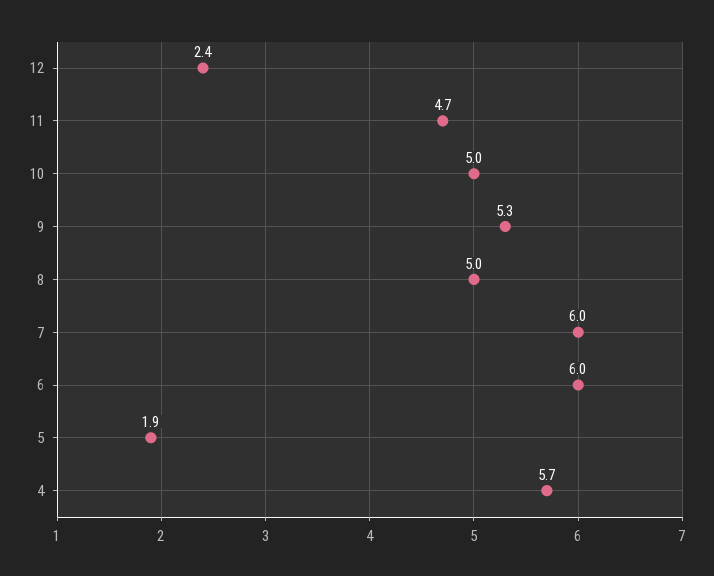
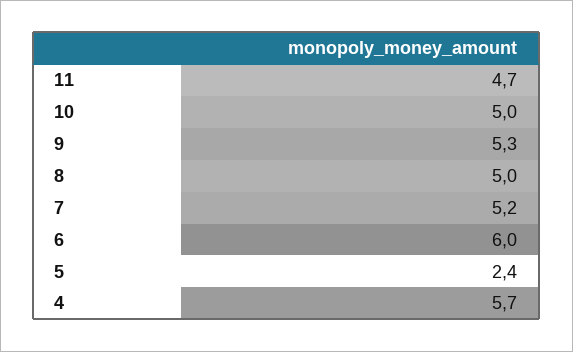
12: 2.4 -> none
7: 6 -> 5.2
5: 1.9 -> 2.4

